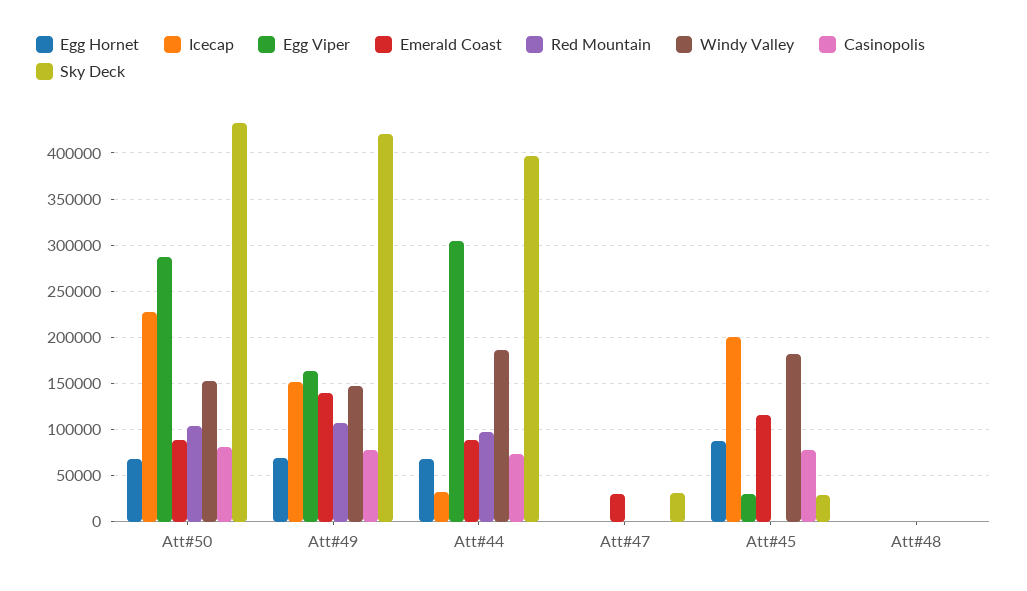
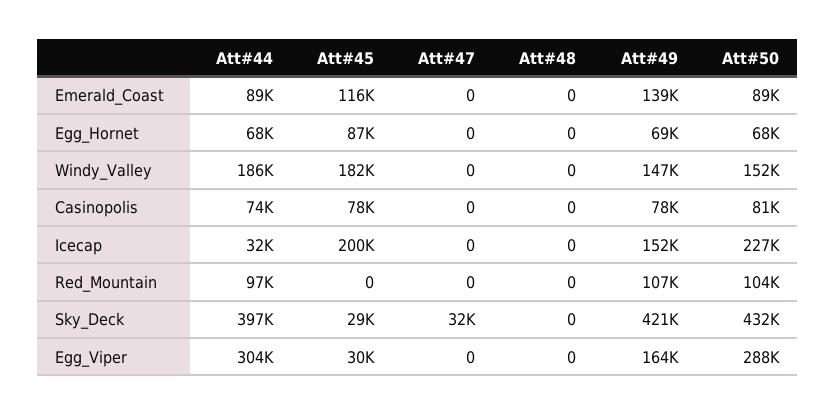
Emerald Coast, Att#47: 30000 -> 0

